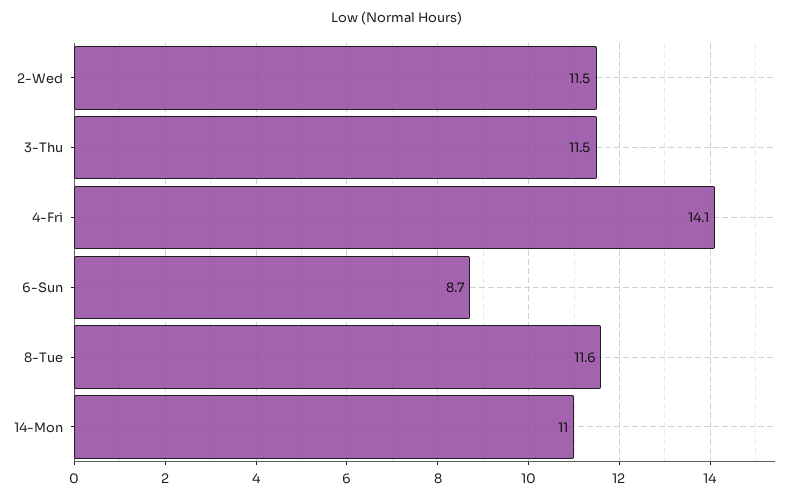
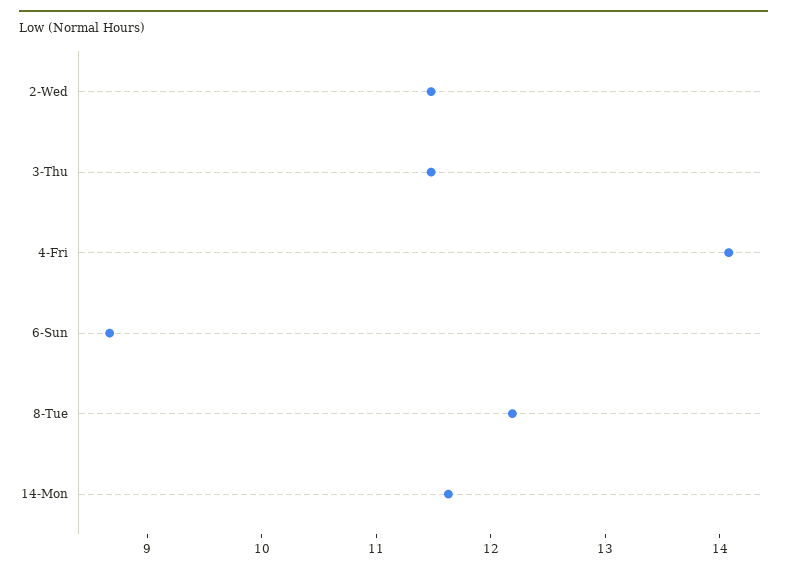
8-Tue: 11.6 -> 12.2
14-Mon: 11 -> 11.6

